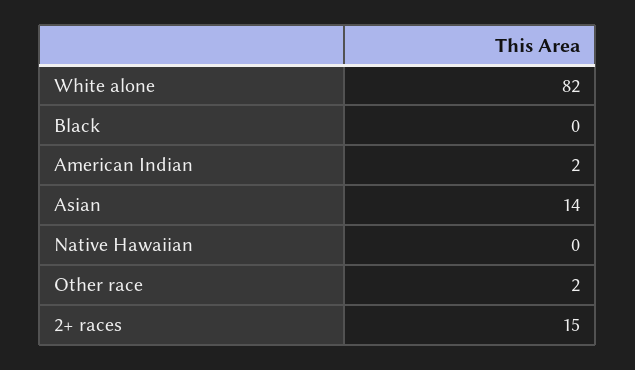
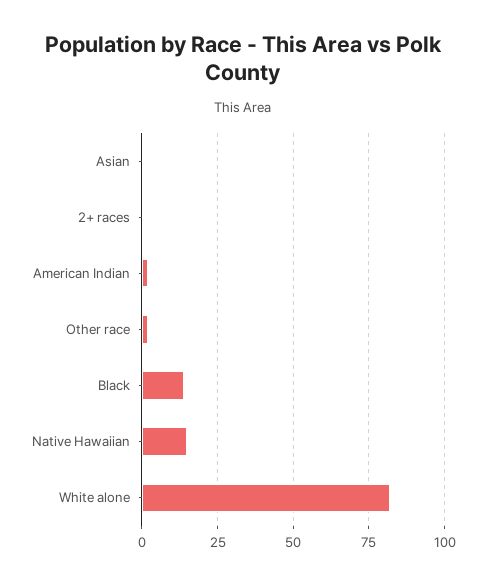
Black: 0 -> 15
Asian: 14 -> 0
Native Hawaiian: 0 -> 15
2+ races: 15 -> 0

